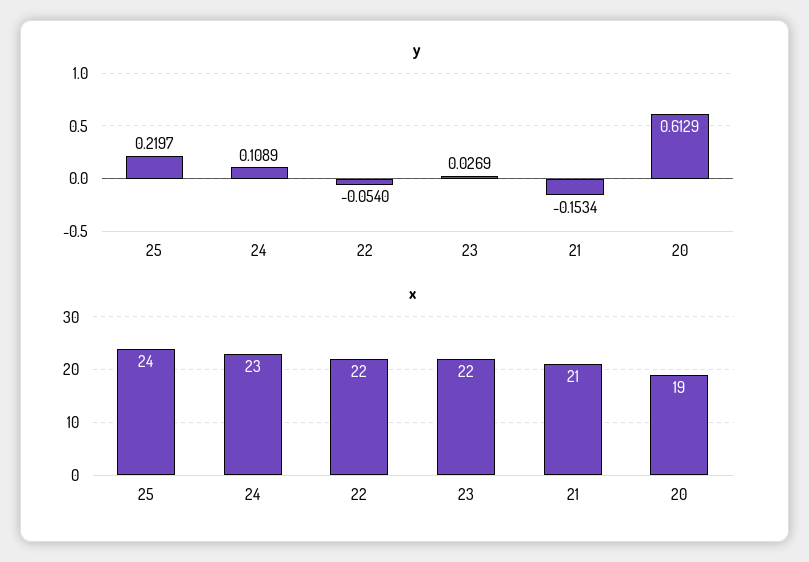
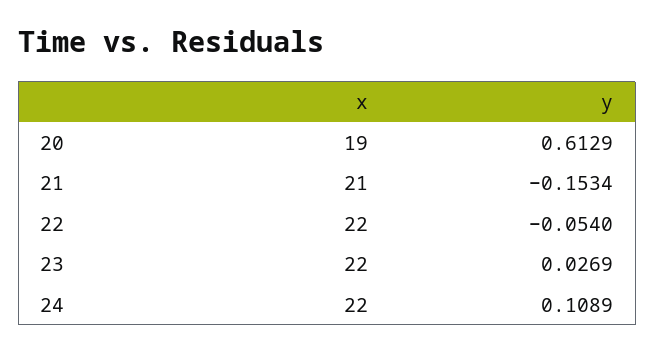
y, 25: 0.2197 -> none
x, 25: 24 -> none
x, 24: 23 -> 22

